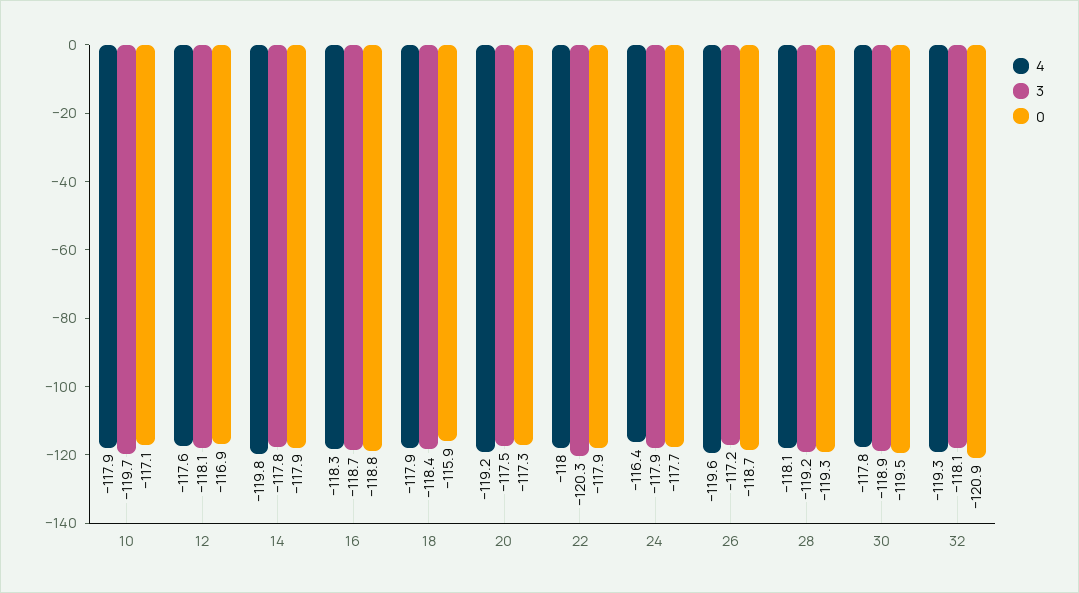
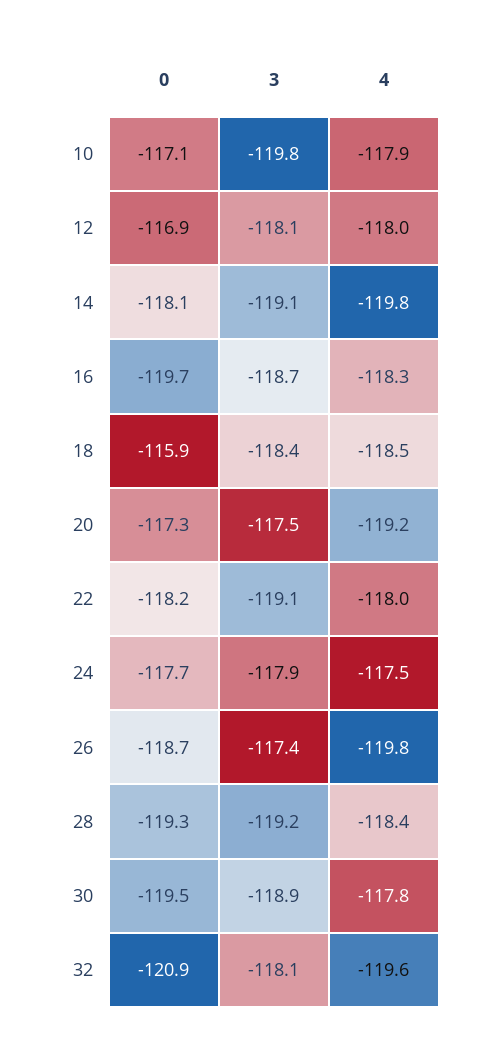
3, 10: -119.7 -> -119.8
4, 12: -117.6 -> -118
3, 14: -117.8 -> -119.1
0, 14: -117.9 -> -118.1
0, 16: -118.8 -> -119.7
4, 18: -117.9 -> -118.5
3, 22: -120.3 -> -119.1
0, 22: -117.9 -> -118.2
4, 24: -116.4 -> -117.5
4, 26: -119.6 -> -119.8
3, 26: -117.2 -> -117.4
4, 28: -118.1 -> -118.4
4, 32: -119.3 -> -119.6

